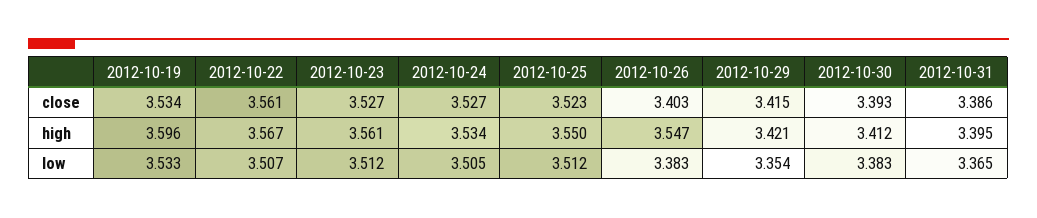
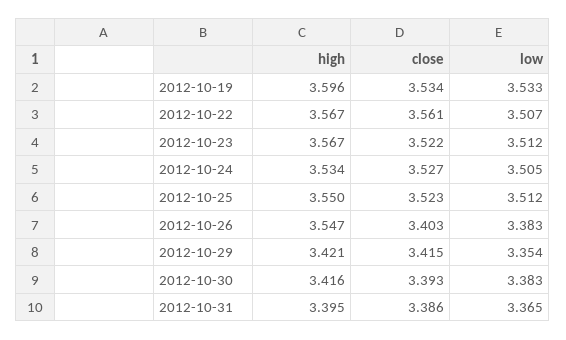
2012-10-23, close: 3.527 -> 3.522
2012-10-23, high: 3.561 -> 3.567
2012-10-30, high: 3.412 -> 3.416

